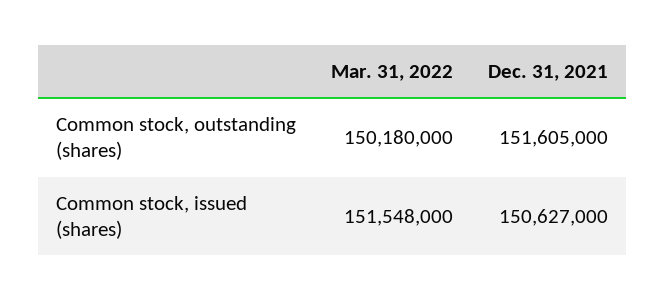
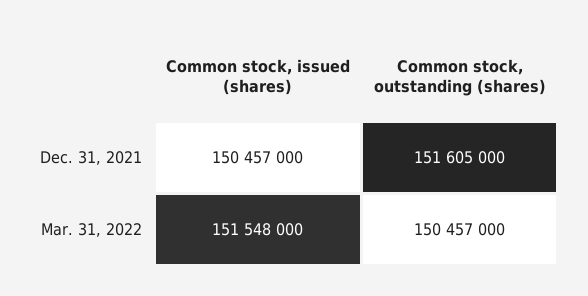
Mar. 31, 2022, Common stock, outstanding (shares): 150180000 -> 150457000
Dec. 31, 2021, Common stock, issued (shares): 150627000 -> 150457000

